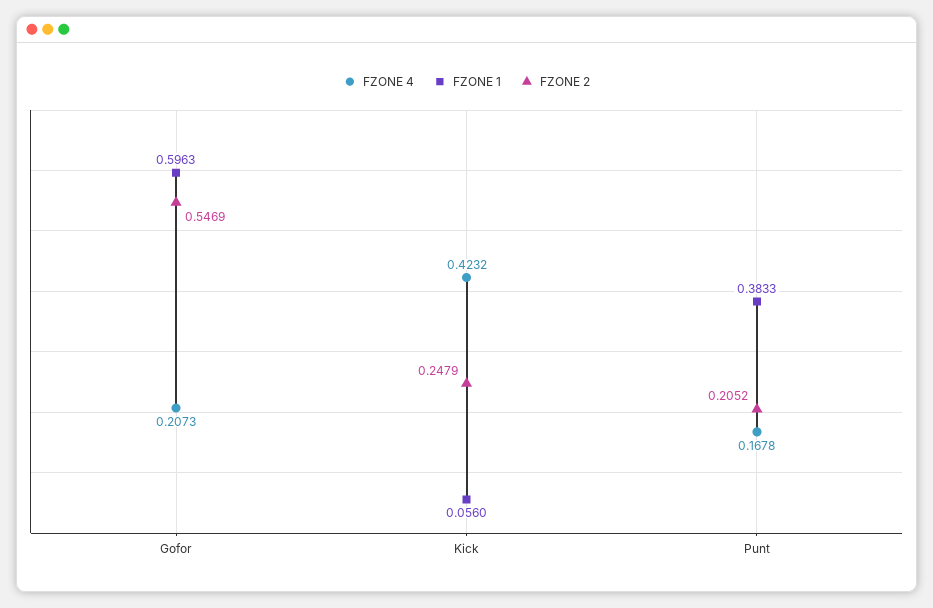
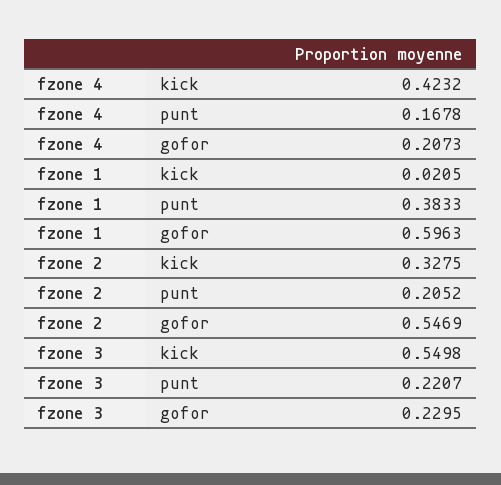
FZONE 1, Kick: 0.056 -> 0.0205
FZONE 2, Kick: 0.2479 -> 0.3275
fzone 3, Kick: none -> 0.5498
fzone 3, Punt: none -> 0.2207
fzone 3, Gofor: none -> 0.2295

